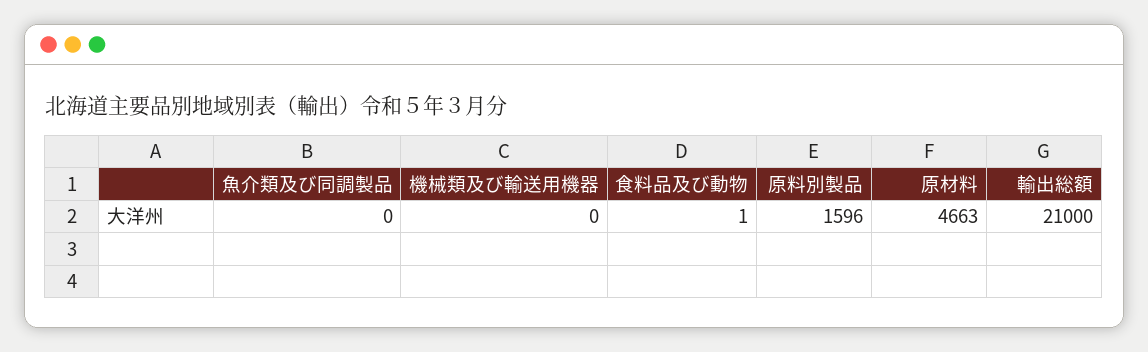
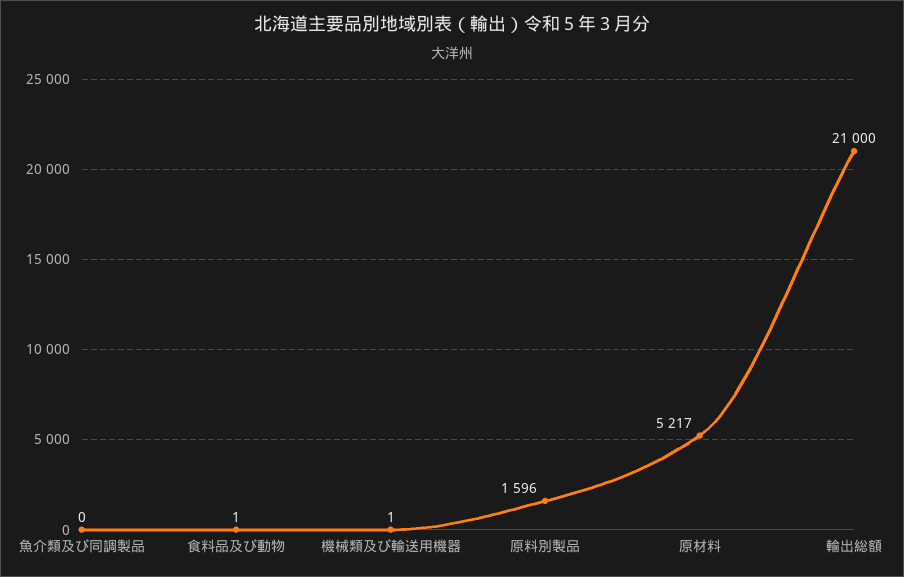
機械類及び輸送用機器: 0 -> 1
原材料: 4663 -> 5217

